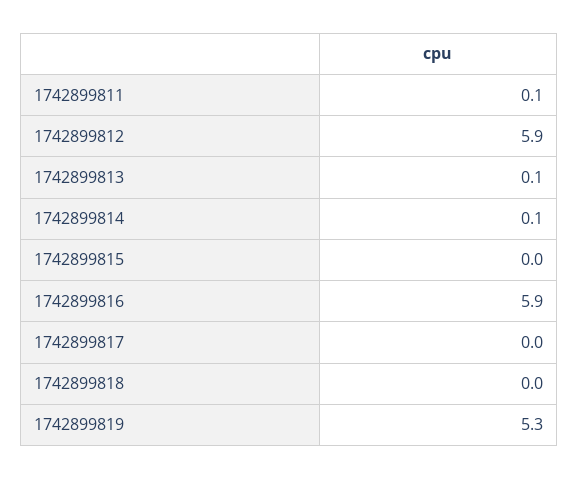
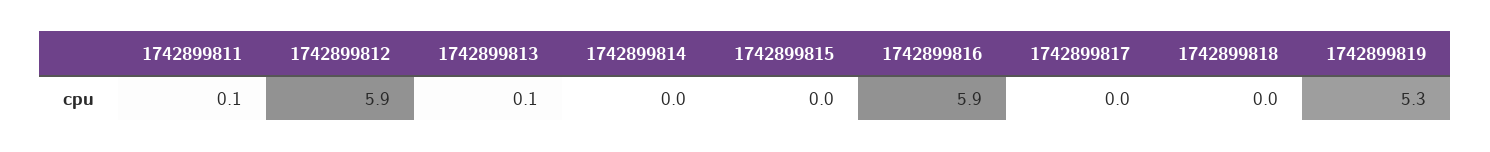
1742899814: 0.1 -> 0

